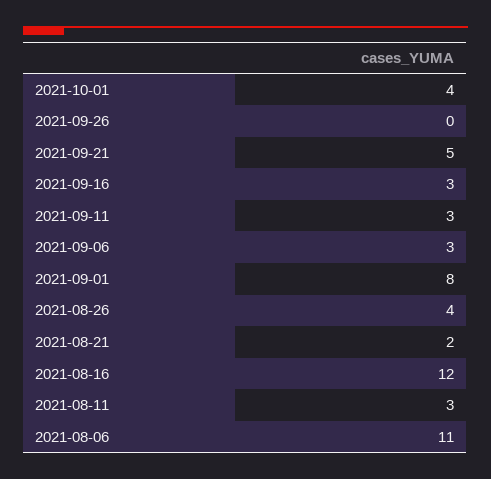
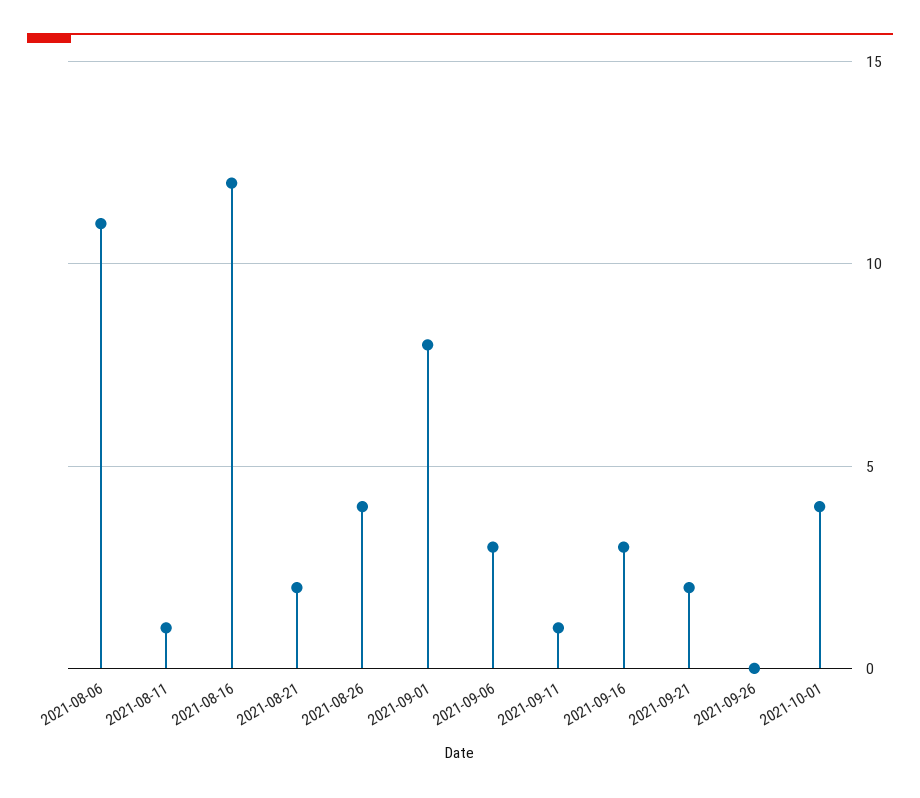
2021-09-21: 5 -> 2
2021-09-11: 3 -> 1
2021-08-11: 3 -> 1

